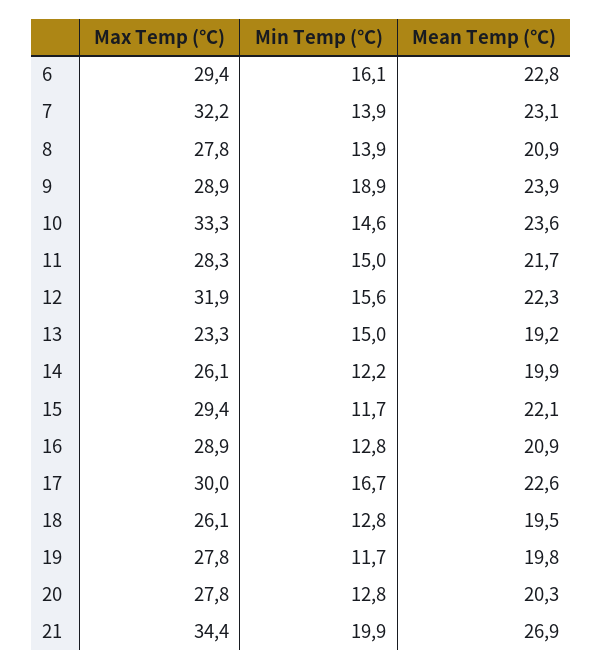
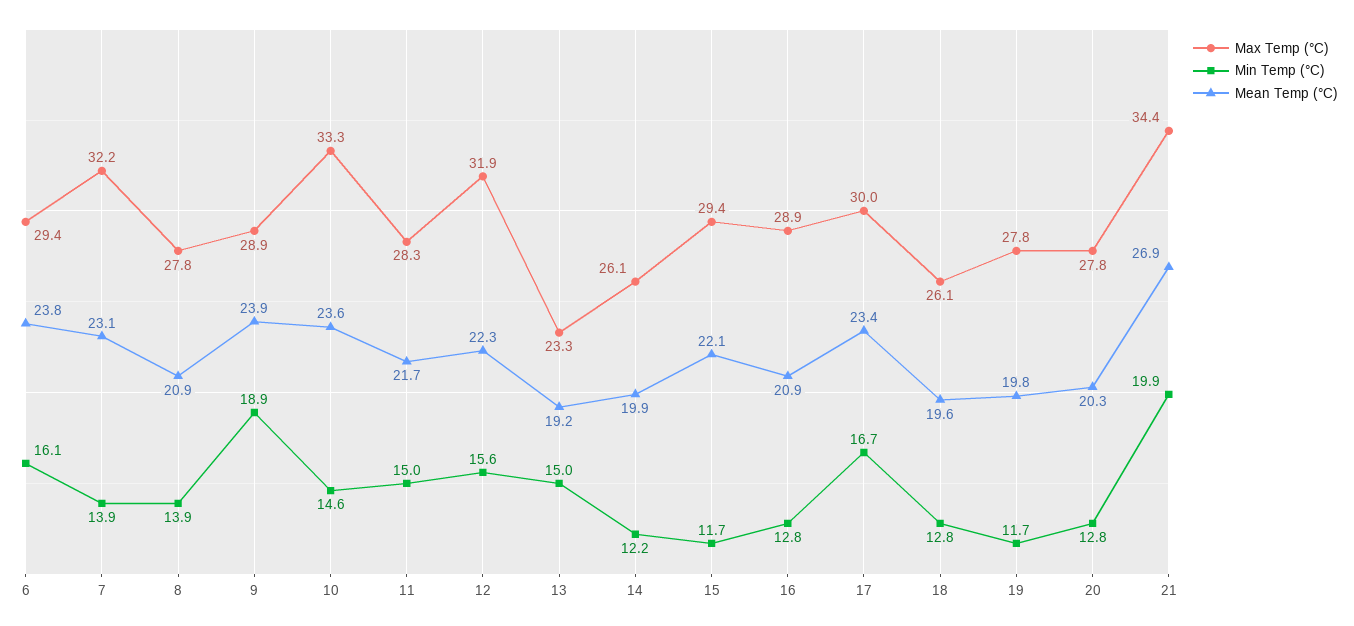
Mean Temp (°C), 6: 22.8 -> 23.8
Mean Temp (°C), 17: 22.6 -> 23.4
Mean Temp (°C), 18: 19.5 -> 19.6

